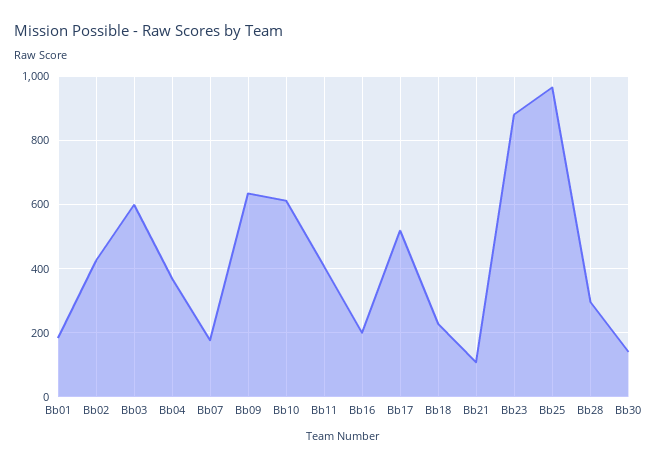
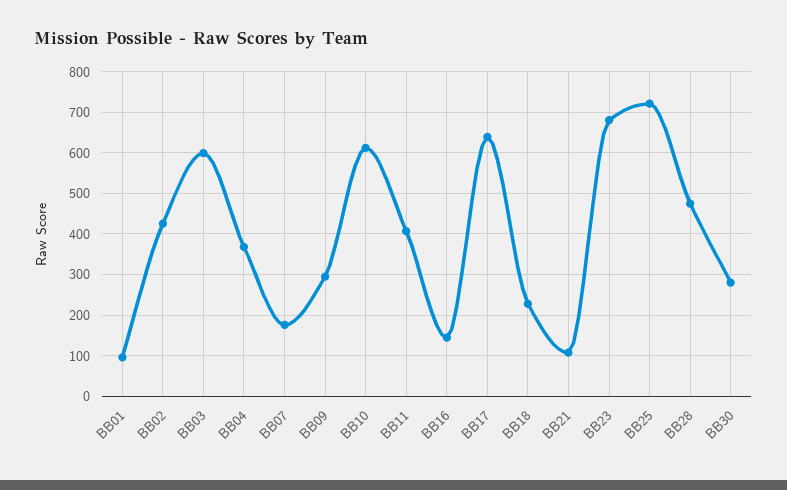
Bb01: 180 -> 100
Bb09: 640 -> 300
Bb16: 200 -> 140
Bb17: 520 -> 640
Bb23: 880 -> 680
Bb25: 960 -> 720
Bb28: 300 -> 480
Bb30: 140 -> 280

